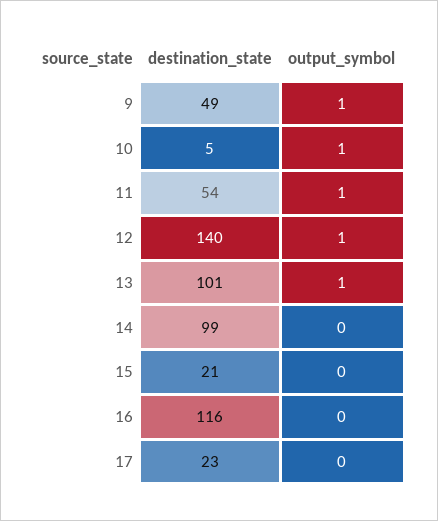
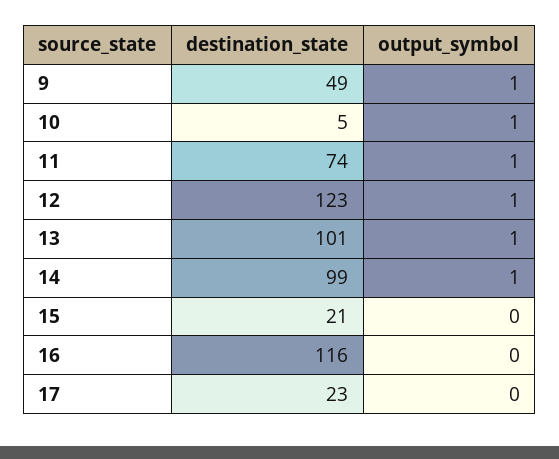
destination_state, 11: 54 -> 74
destination_state, 12: 140 -> 123
output_symbol, 14: 0 -> 1

